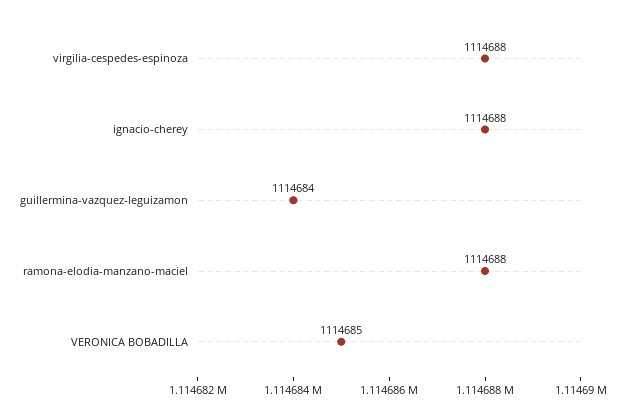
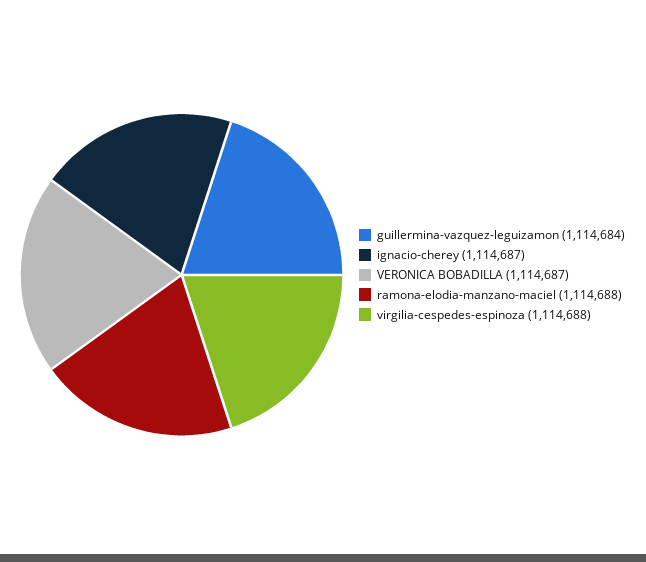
ignacio-cherey: 1114688 -> 1114687
VERONICA BOBADILLA: 1114685 -> 1114687

